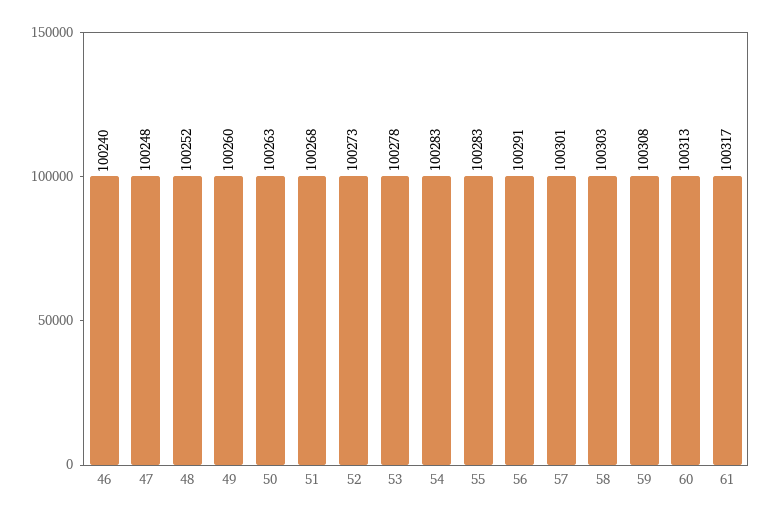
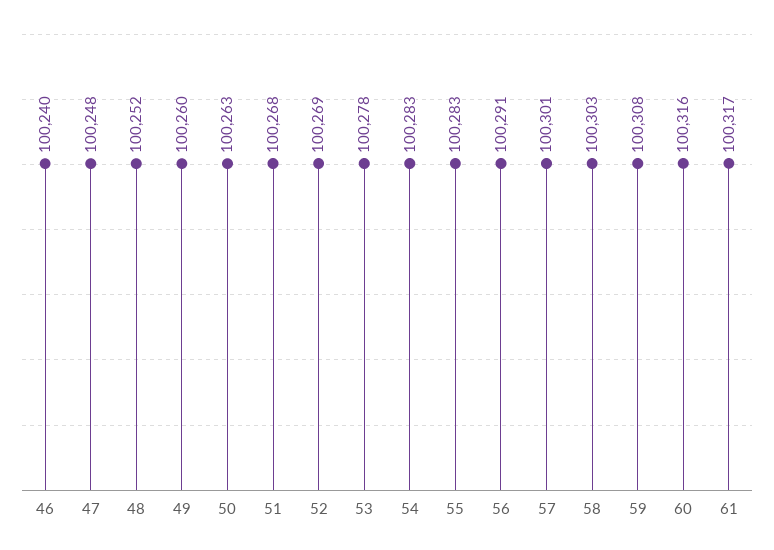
52: 100273 -> 100269
60: 100313 -> 100316

